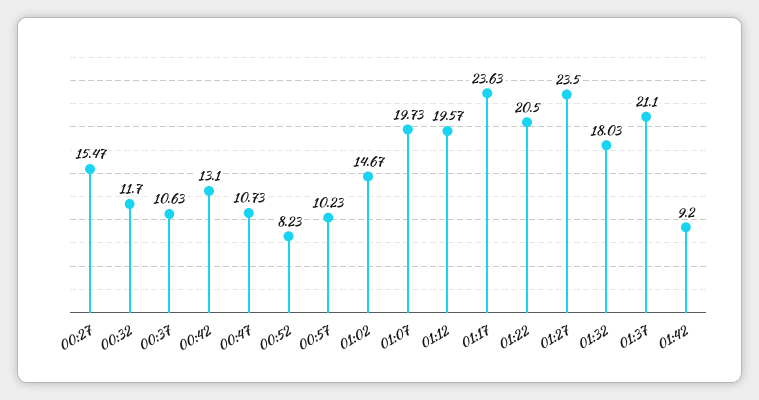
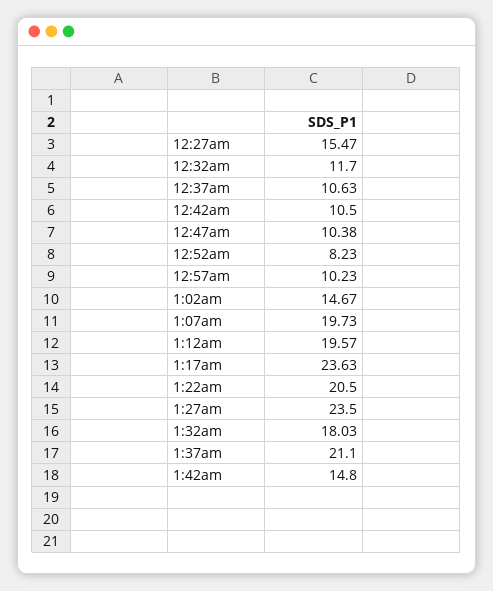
00:42: 13.1 -> 10.5
00:47: 10.73 -> 10.38
01:42: 9.2 -> 14.8

